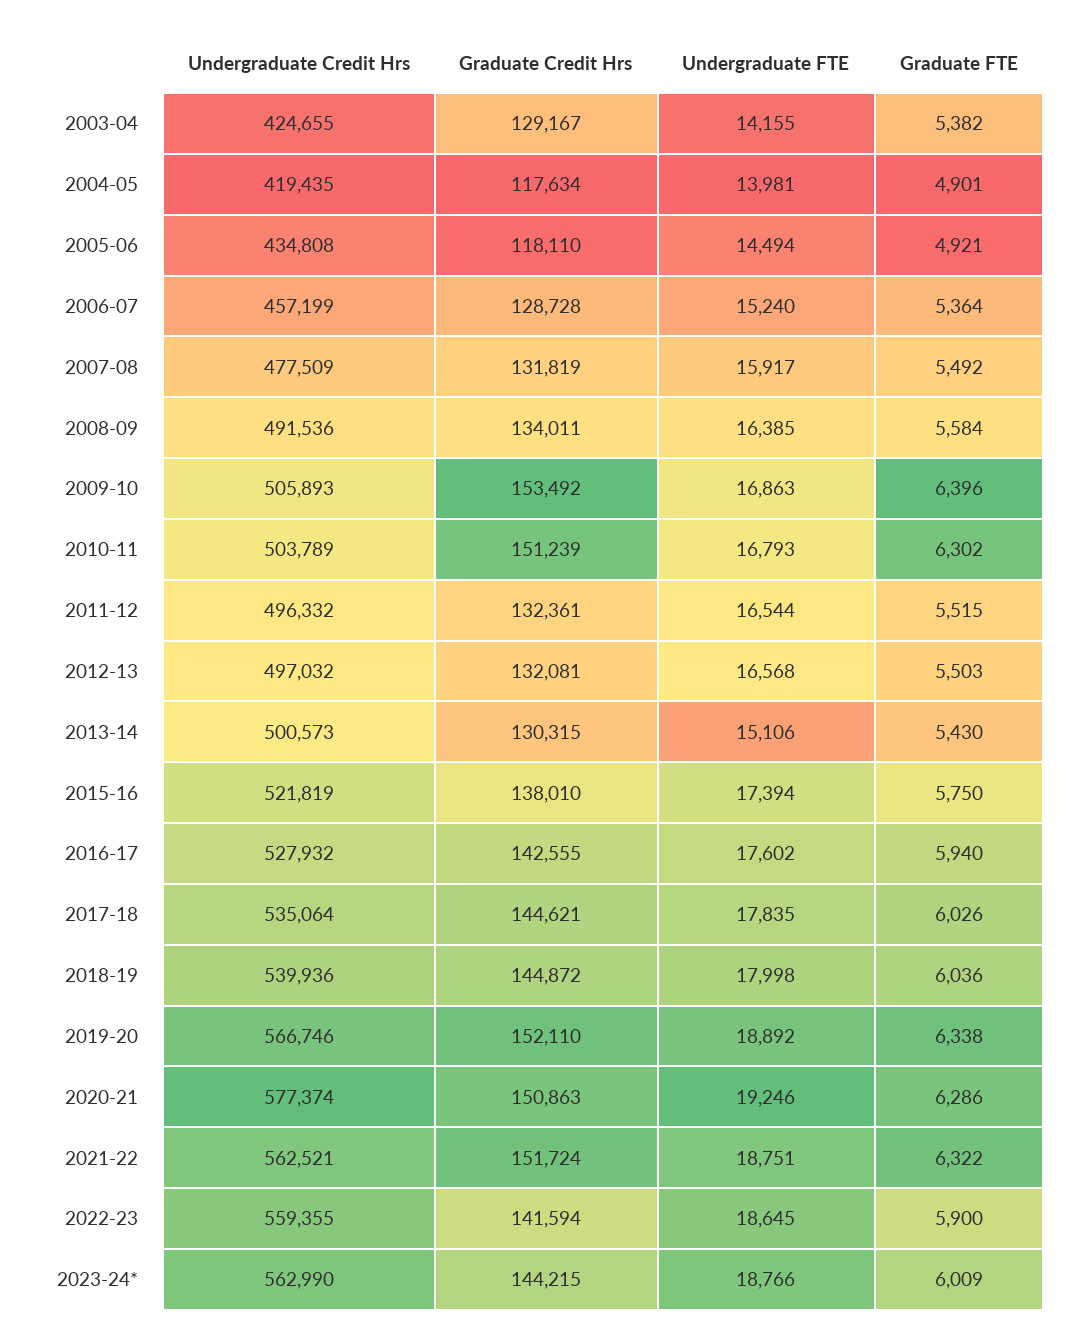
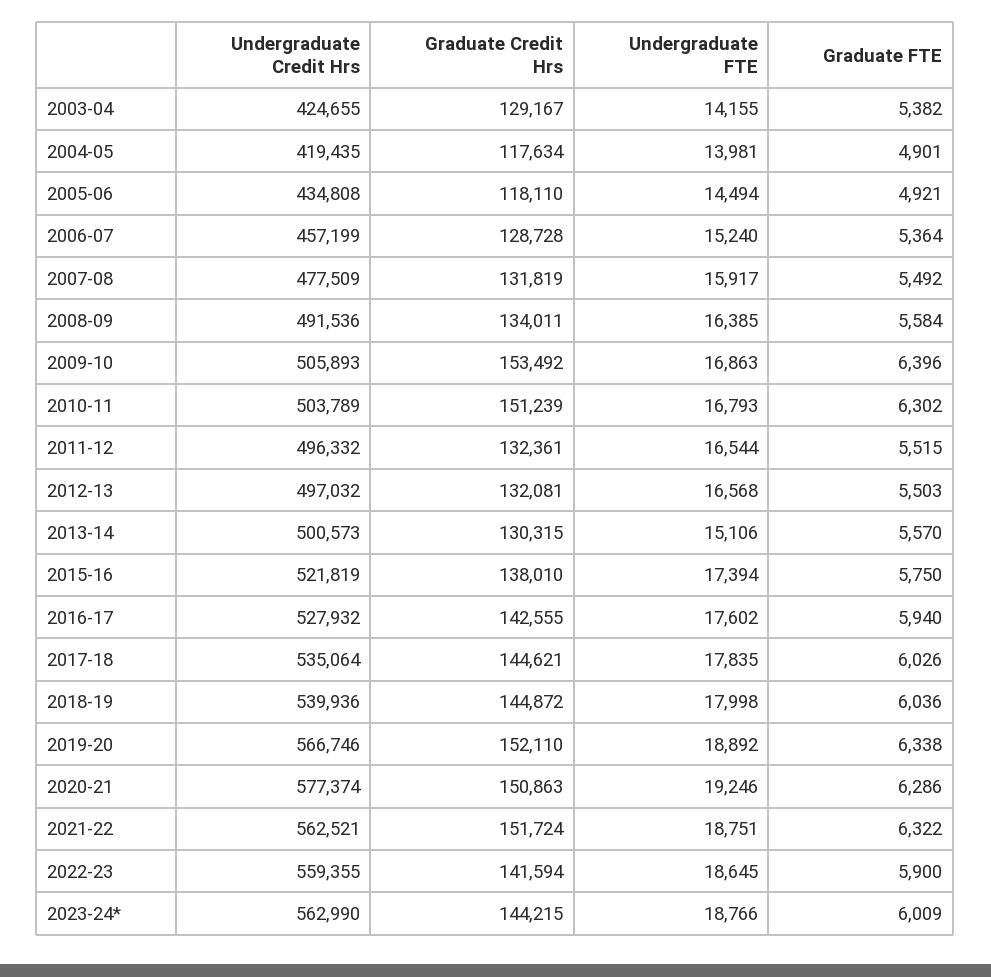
Graduate FTE, 2013-14: 5430 -> 5570

